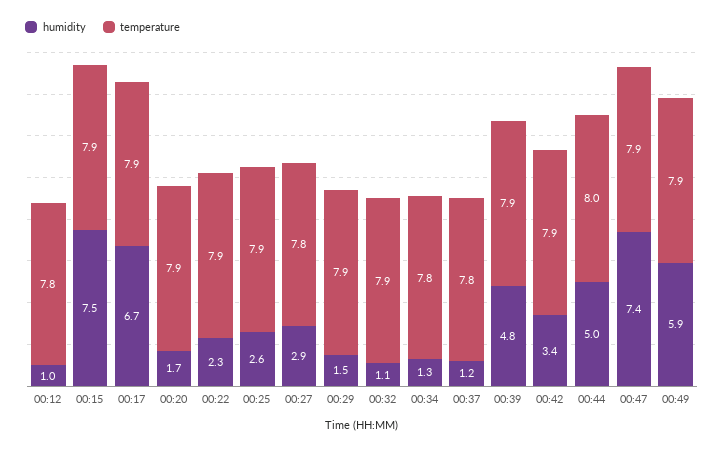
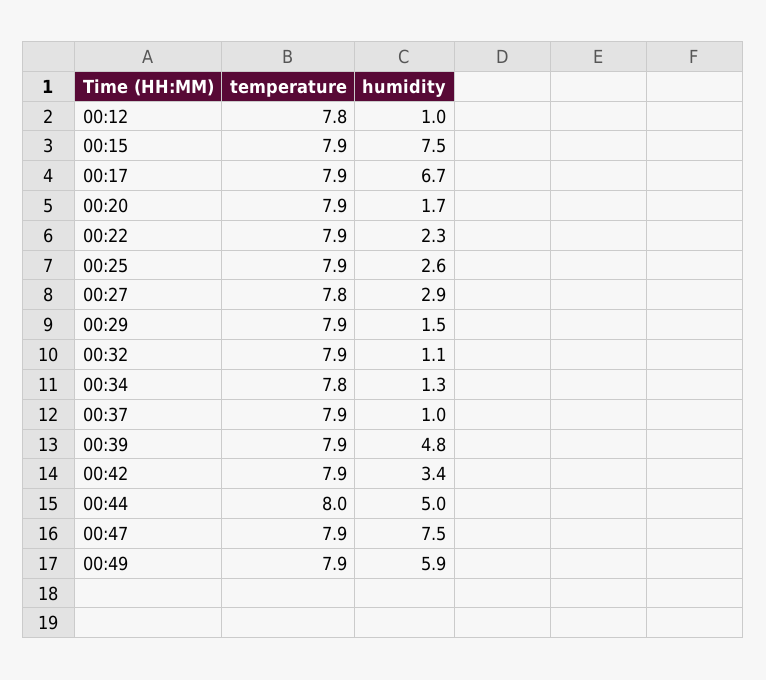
humidity, 00:37: 1.2 -> 1
temperature, 00:37: 7.8 -> 7.9
humidity, 00:47: 7.4 -> 7.5

